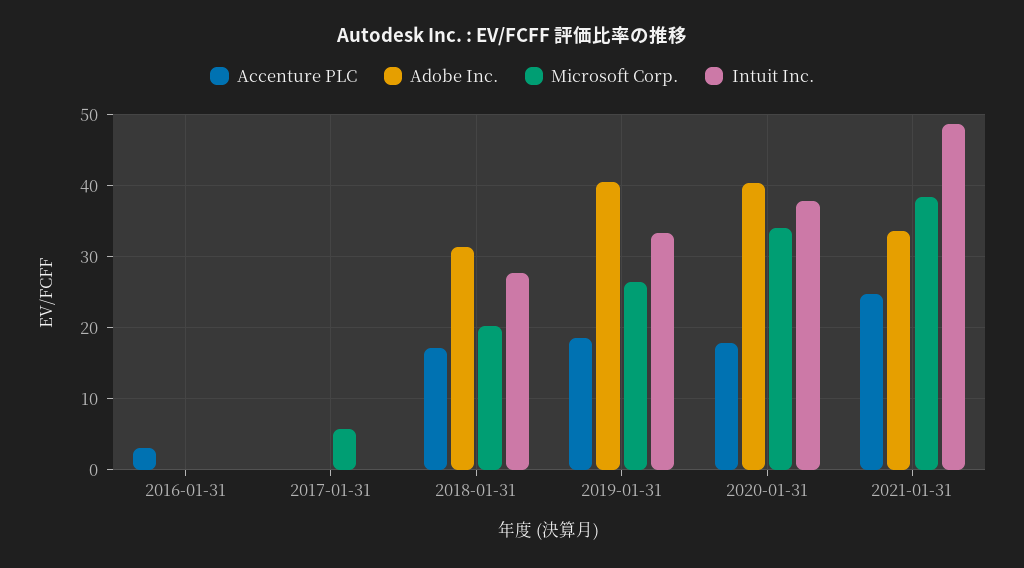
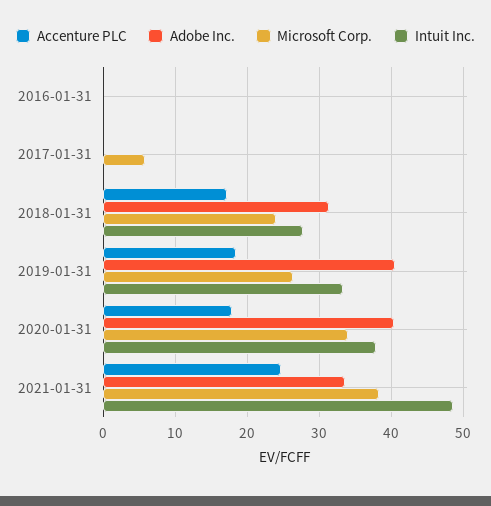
Accenture PLC, 2016-01-31: 3 -> 0
Microsoft Corp., 2018-01-31: 20 -> 24

